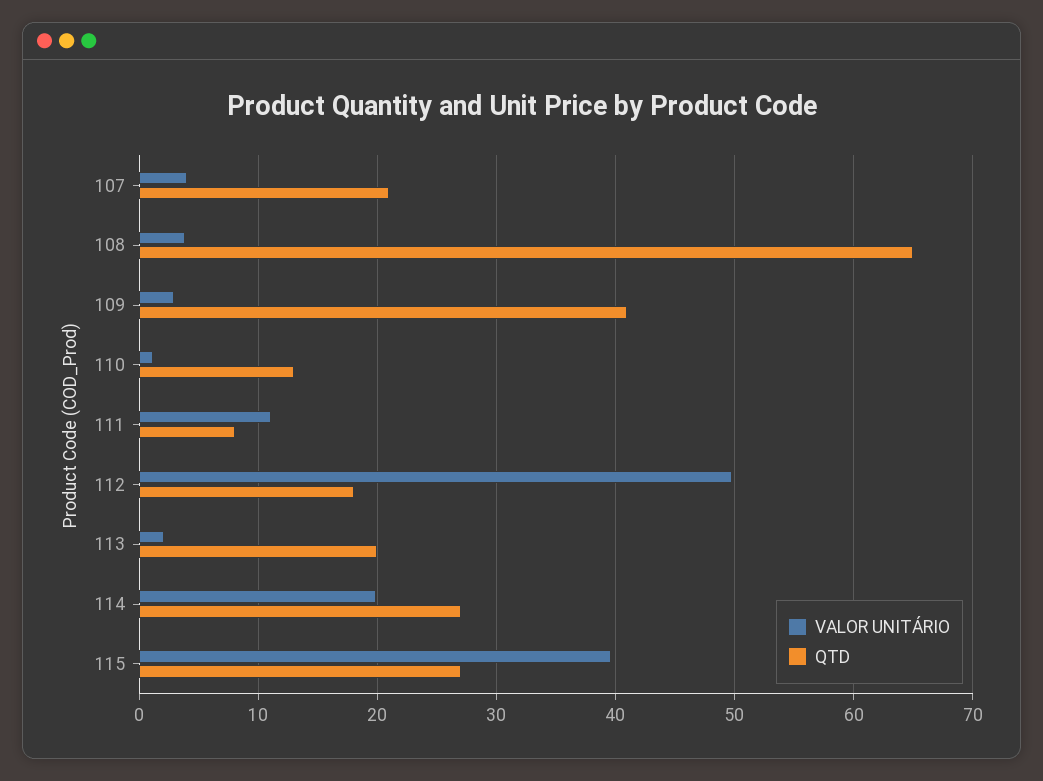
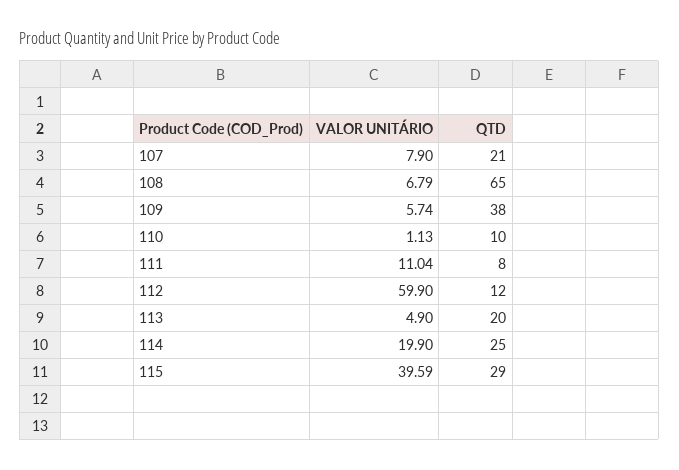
VALOR UNITÁRIO, 107: 4 -> 7.9
VALOR UNITÁRIO, 108: 4 -> 6.79
VALOR UNITÁRIO, 109: 3 -> 5.74
QTD, 109: 41 -> 38
QTD, 110: 13 -> 10
VALOR UNITÁRIO, 112: 50 -> 59.9
QTD, 112: 18 -> 12
VALOR UNITÁRIO, 113: 2 -> 4.9
QTD, 114: 27 -> 25
QTD, 115: 27 -> 29

